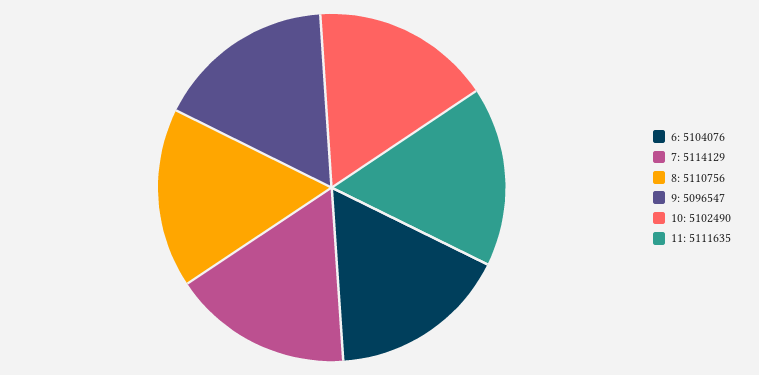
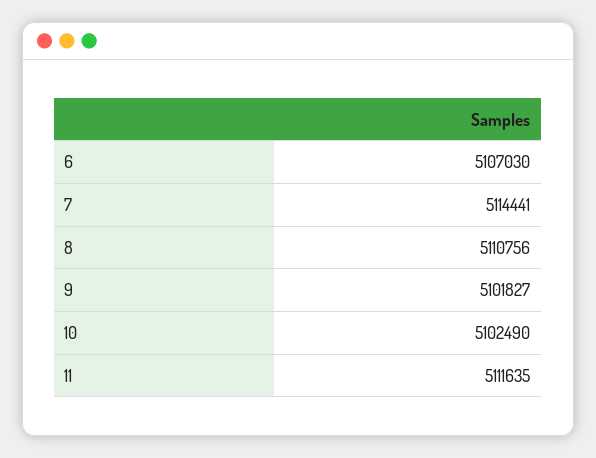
6: 5104076 -> 5107030
7: 5114129 -> 5114441
9: 5096547 -> 5101827

